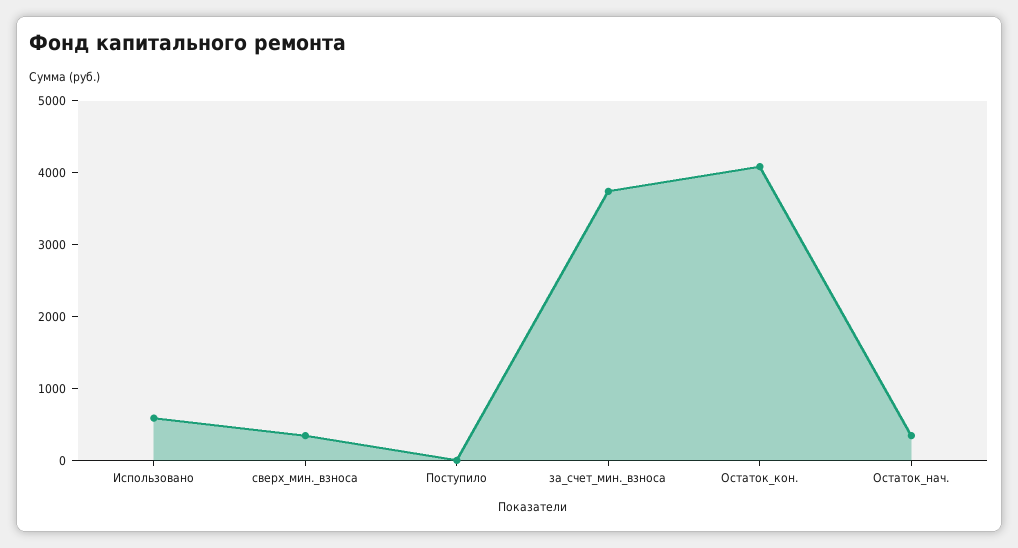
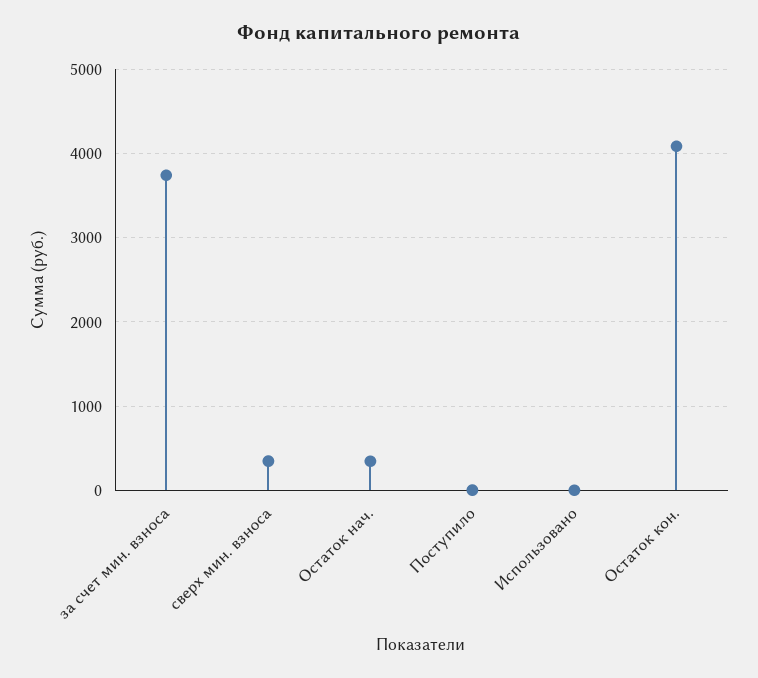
Использовано: 600 -> 0

